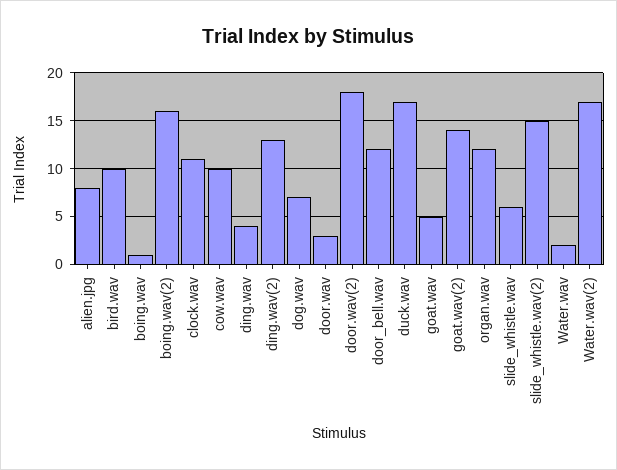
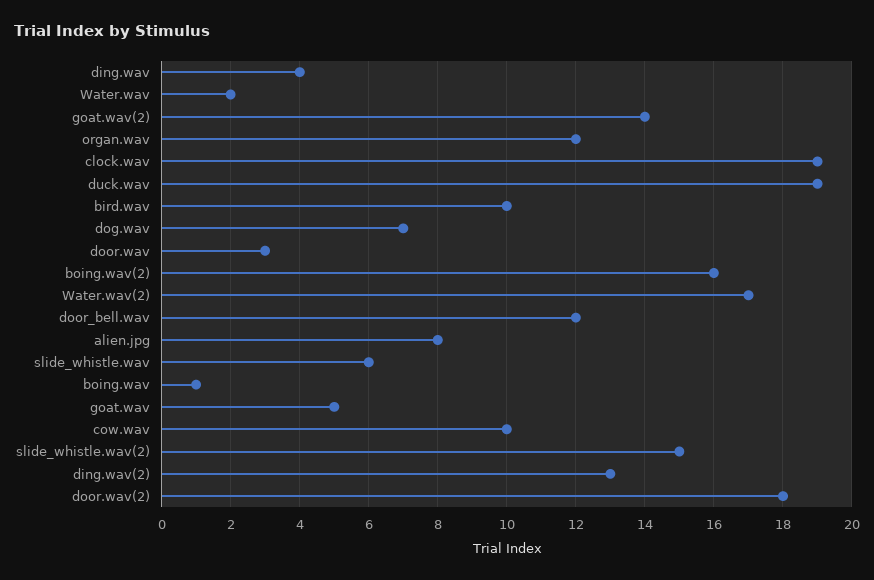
clock.wav: 11 -> 19
duck.wav: 17 -> 19

